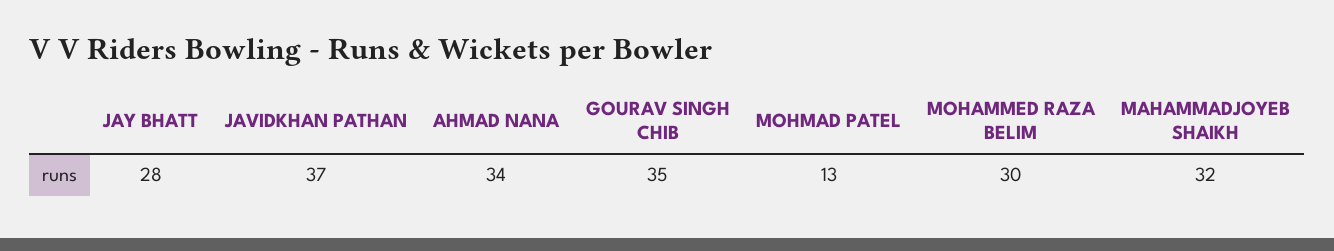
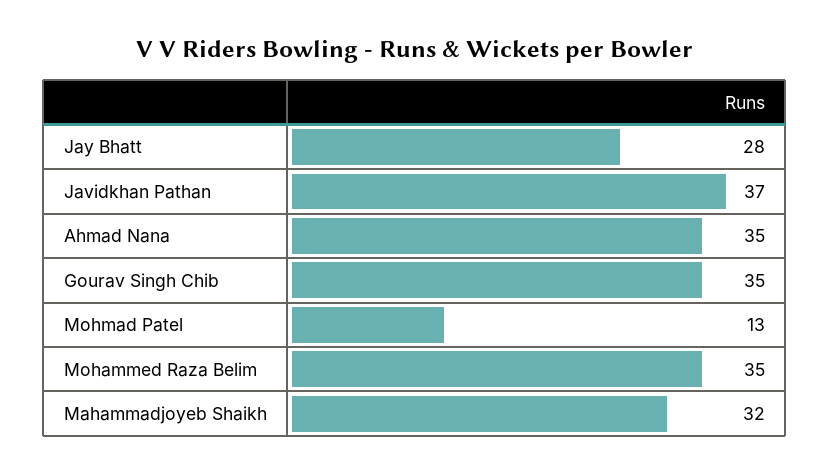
AHMAD NANA: 34 -> 35
MOHAMMED RAZA BELIM: 30 -> 35

